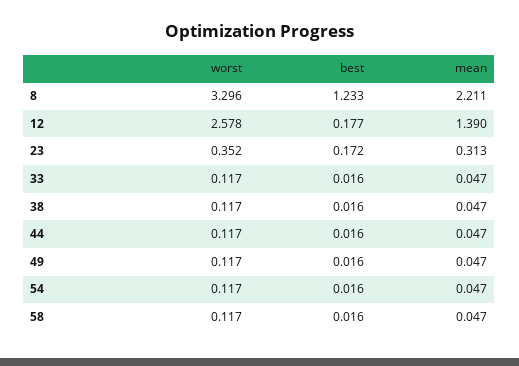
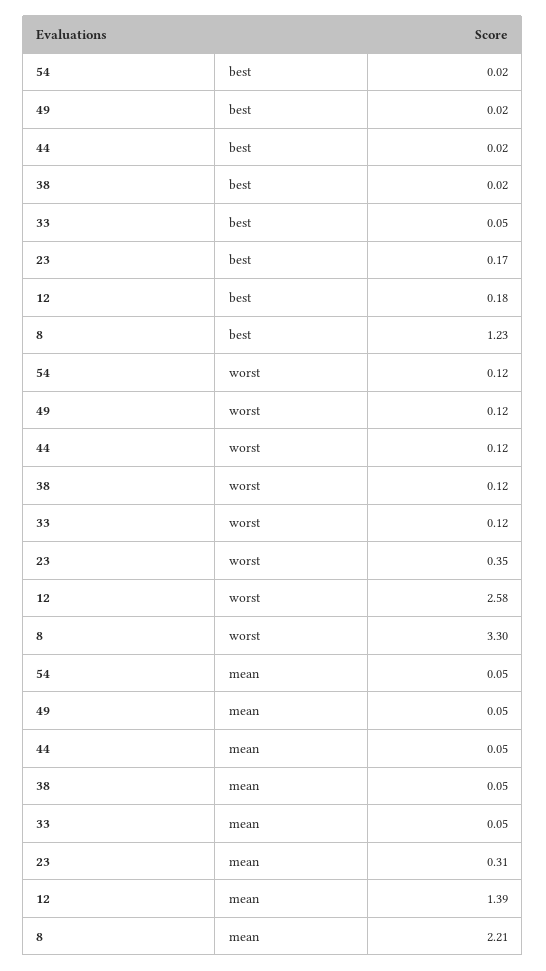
best, 33: 0.016 -> 0.05
worst, 58: 0.117 -> none
best, 58: 0.016 -> none
mean, 58: 0.047 -> none

